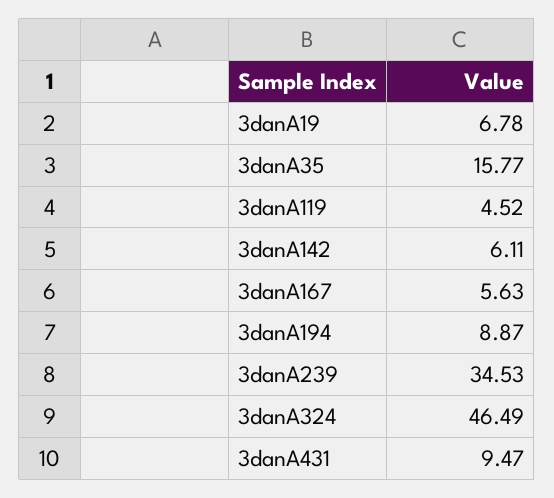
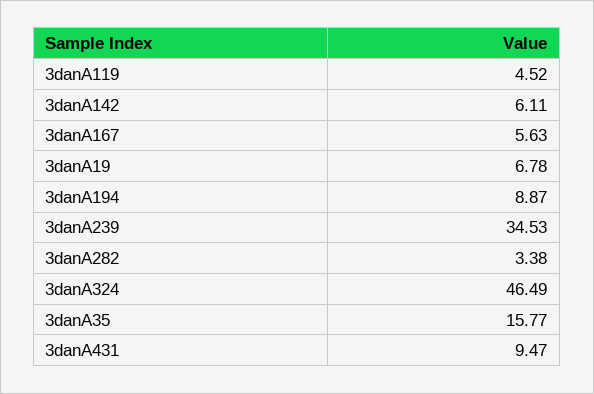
3danA282: none -> 3.38

